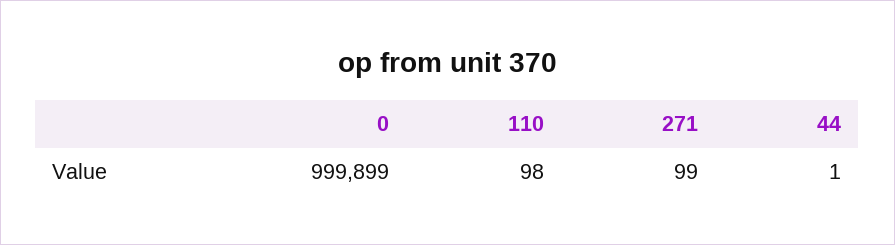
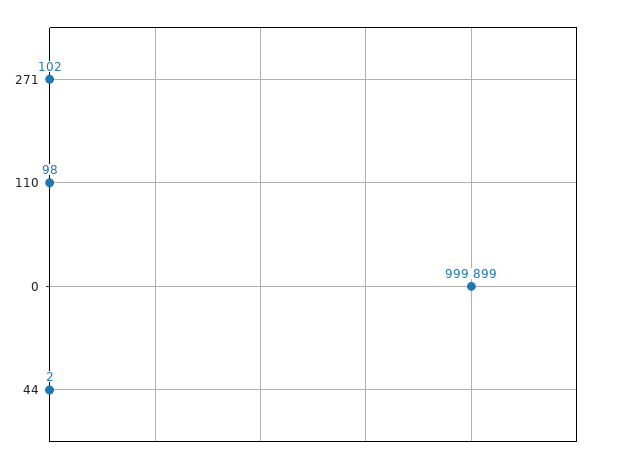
271: 99 -> 102
44: 1 -> 2

